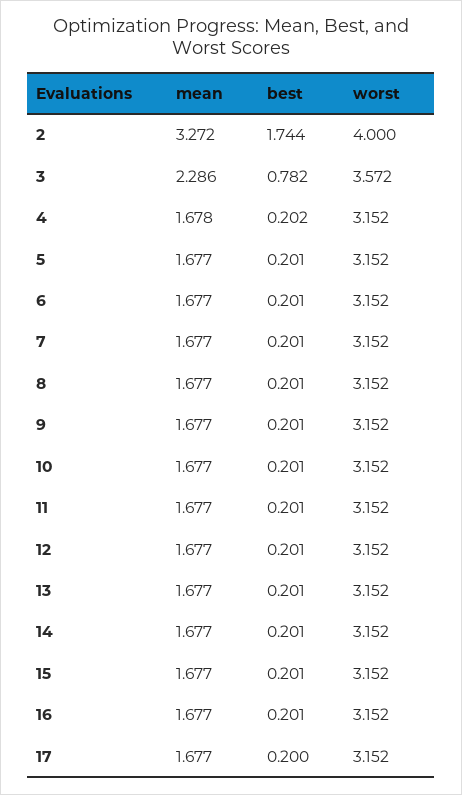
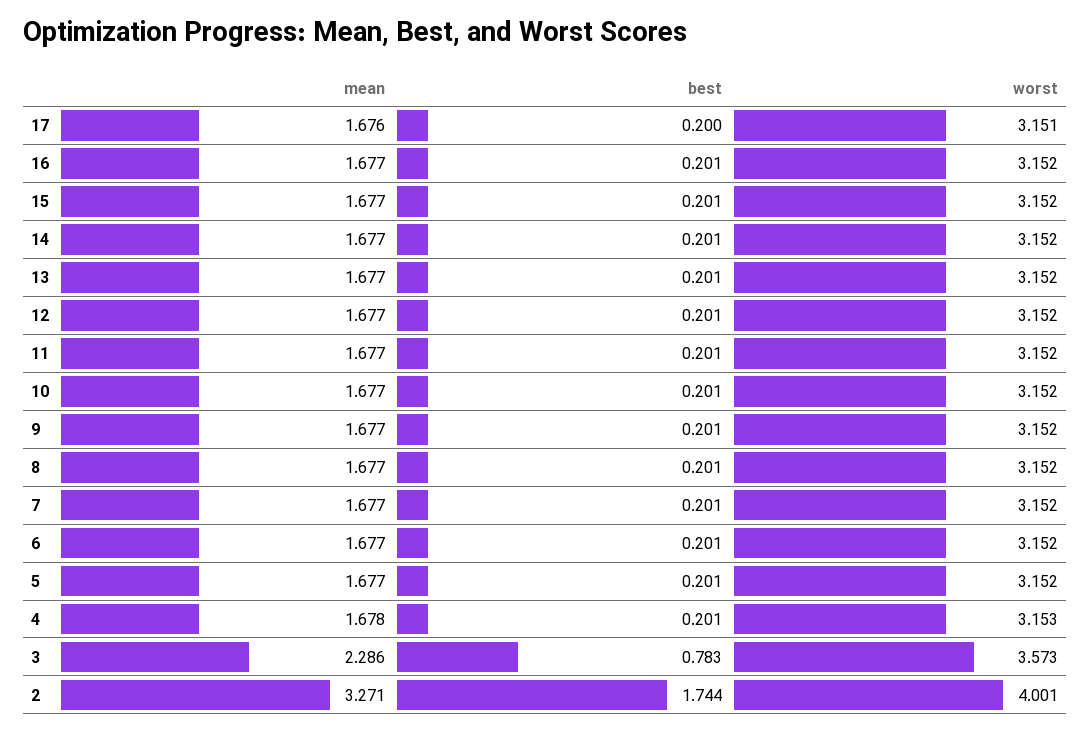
mean, 2: 3.272 -> 3.271
worst, 2: 4 -> 4.001
best, 3: 0.782 -> 0.783
worst, 3: 3.572 -> 3.573
best, 4: 0.202 -> 0.201
worst, 4: 3.152 -> 3.153
mean, 17: 1.677 -> 1.676
worst, 17: 3.152 -> 3.151

